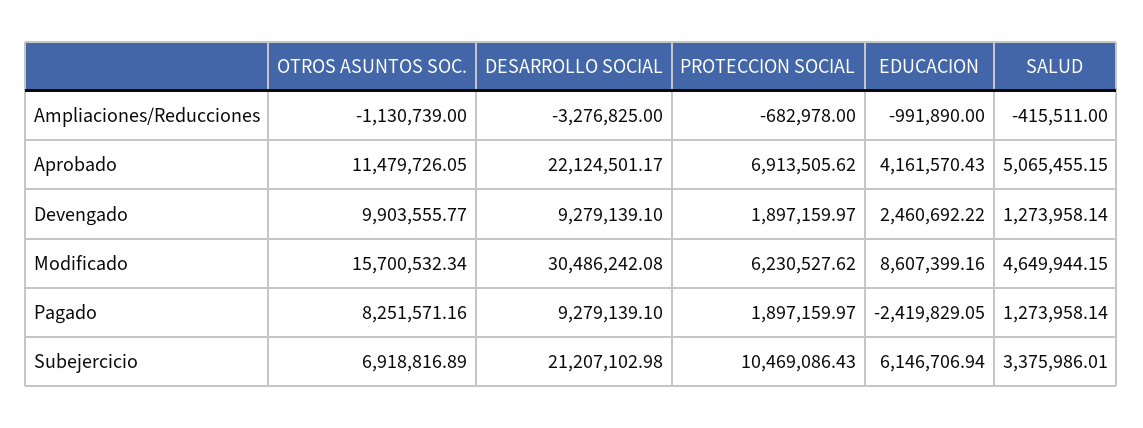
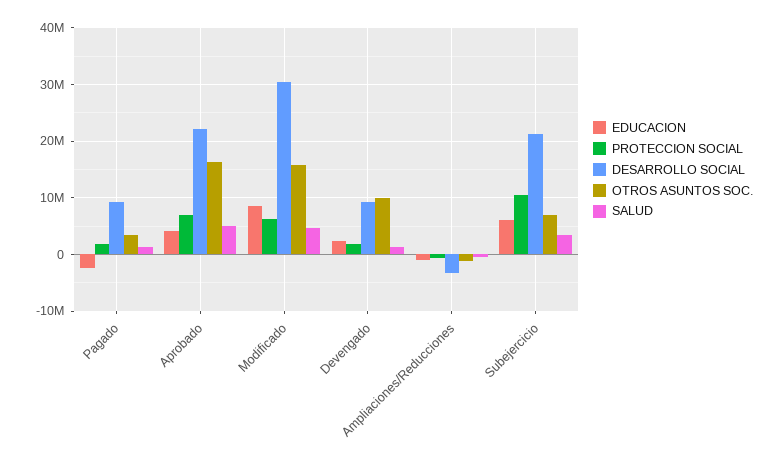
OTROS ASUNTOS SOC., Aprobado: 11479726.05 -> 16000000
OTROS ASUNTOS SOC., Pagado: 8251571.16 -> 4000000

